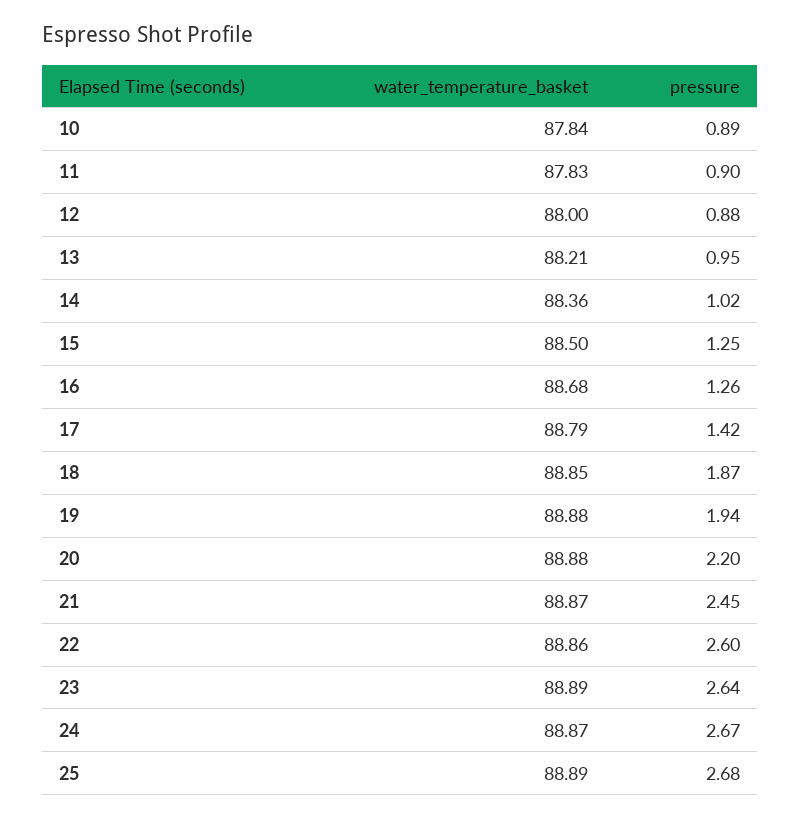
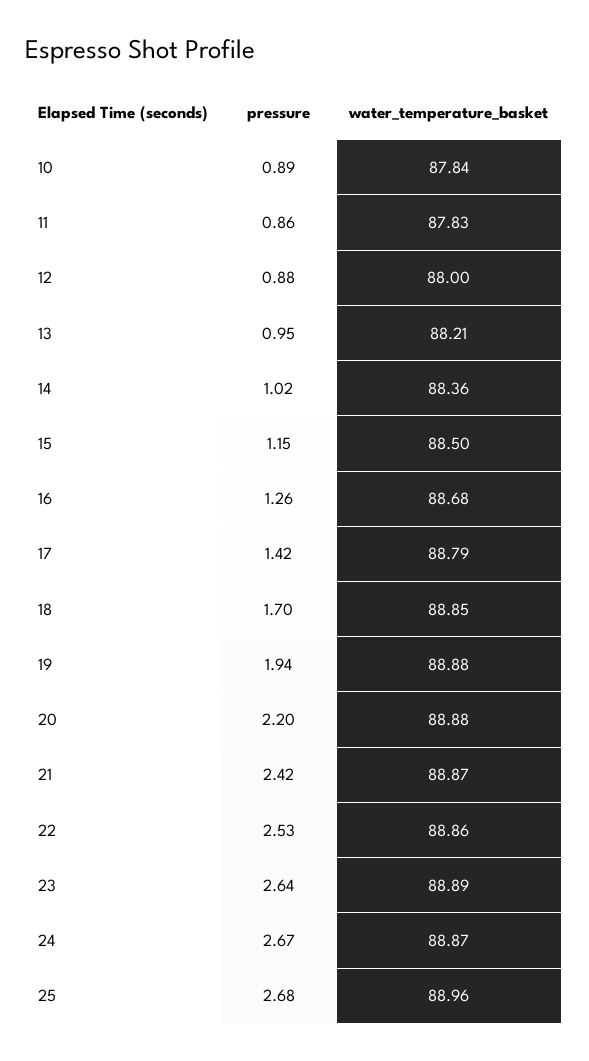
pressure, 11: 0.9 -> 0.86
pressure, 15: 1.25 -> 1.15
pressure, 18: 1.87 -> 1.7
pressure, 21: 2.45 -> 2.42
pressure, 22: 2.6 -> 2.53
water_temperature_basket, 25: 88.89 -> 88.96

